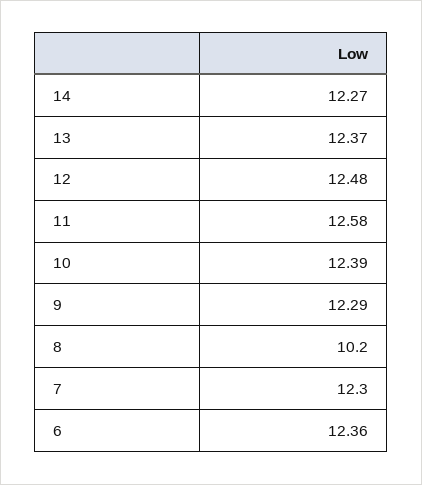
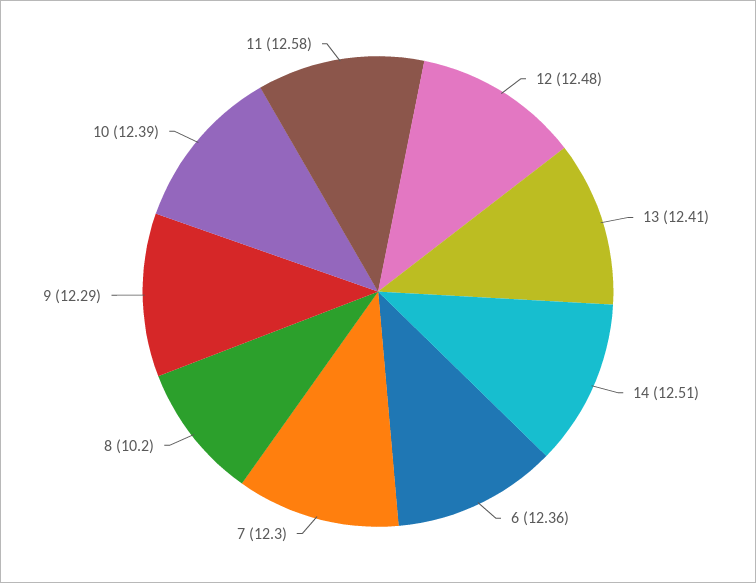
14: 12.27 -> 12.51
13: 12.37 -> 12.41

